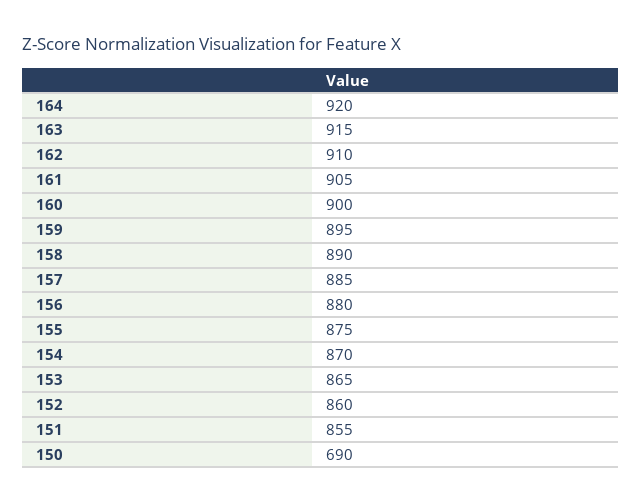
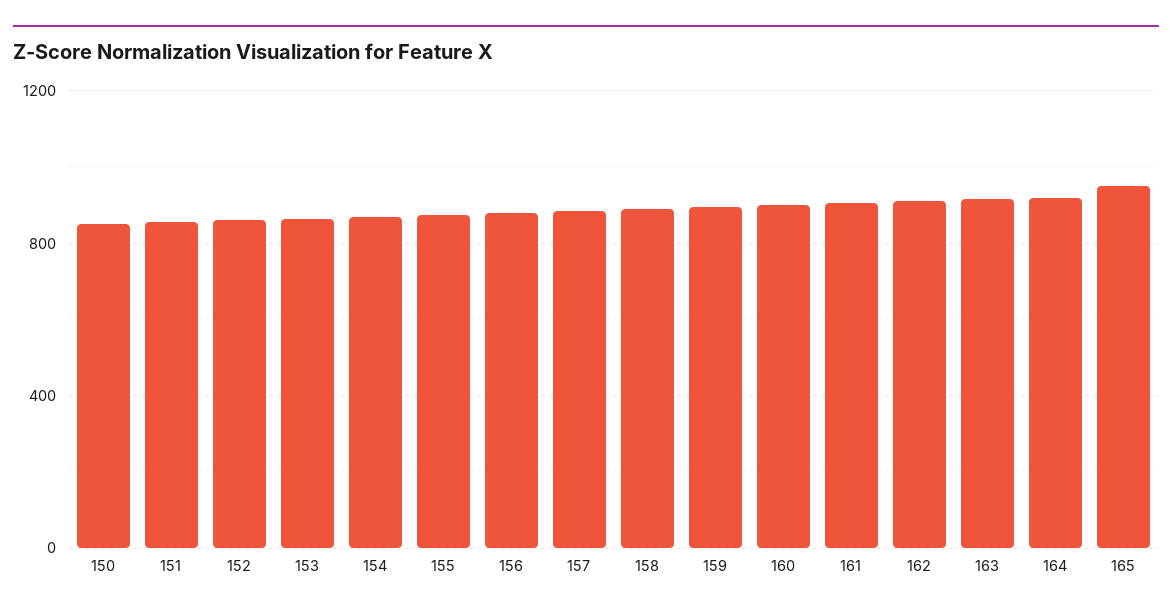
150: 690 -> 850
165: none -> 950

